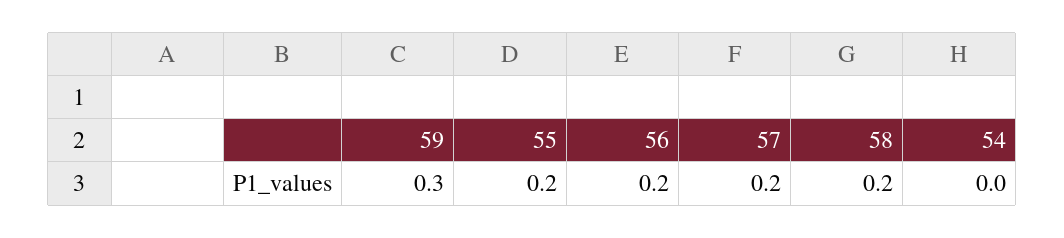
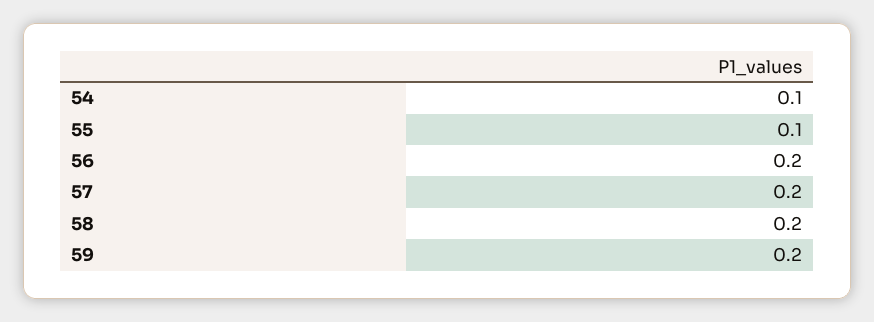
59: 0.3 -> 0.2
55: 0.2 -> 0.1
54: 0 -> 0.1

